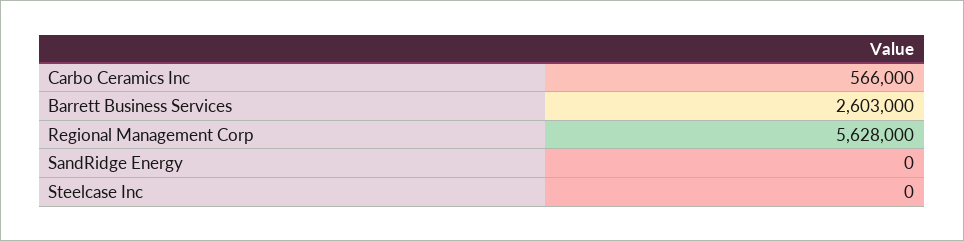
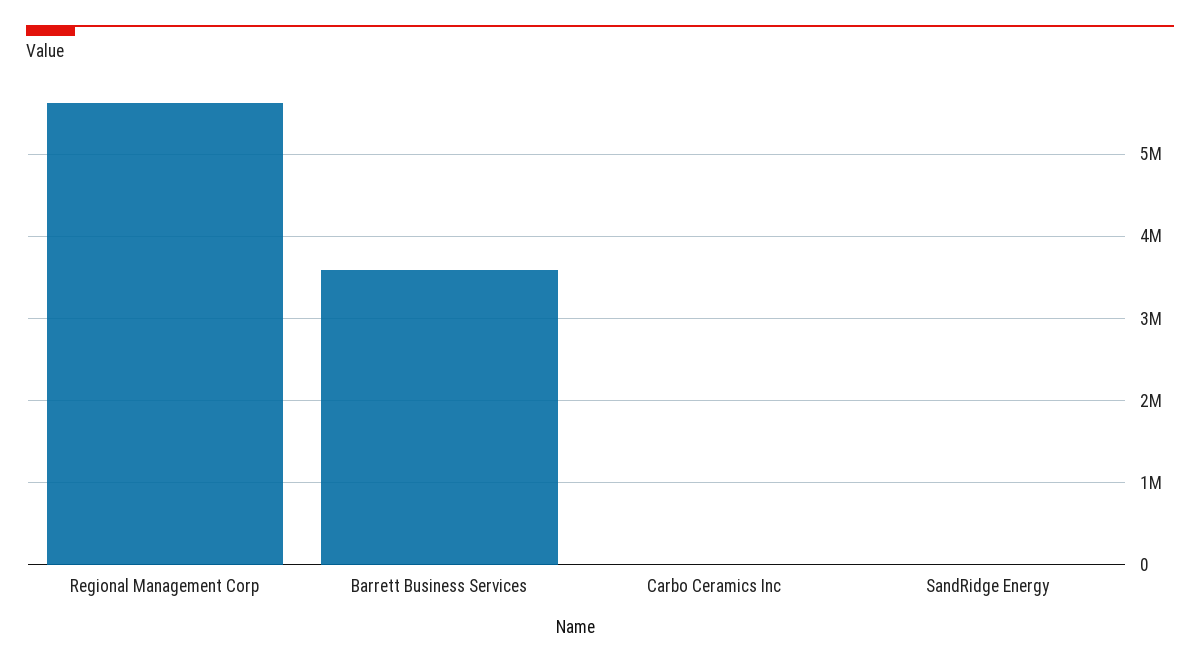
Carbo Ceramics Inc: 566000 -> 0
Barrett Business Services: 2603000 -> 3600000
Steelcase Inc: 0 -> none

